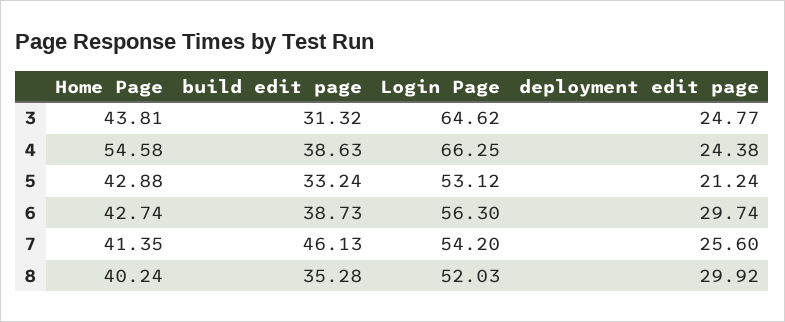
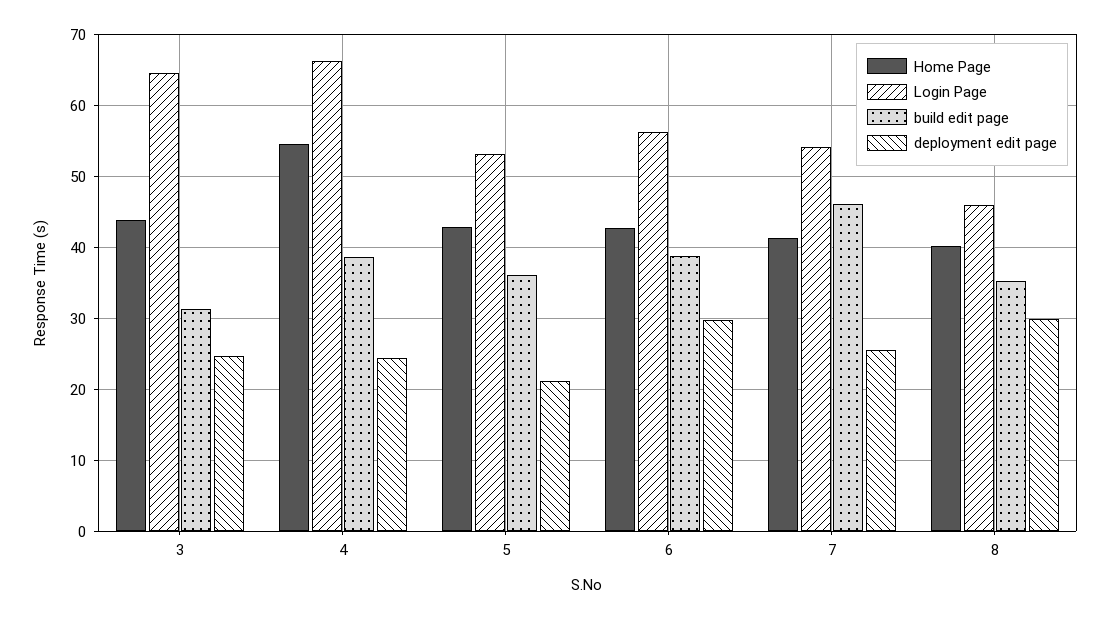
build edit page, 5: 33.24 -> 36
Login Page, 8: 52.03 -> 46

